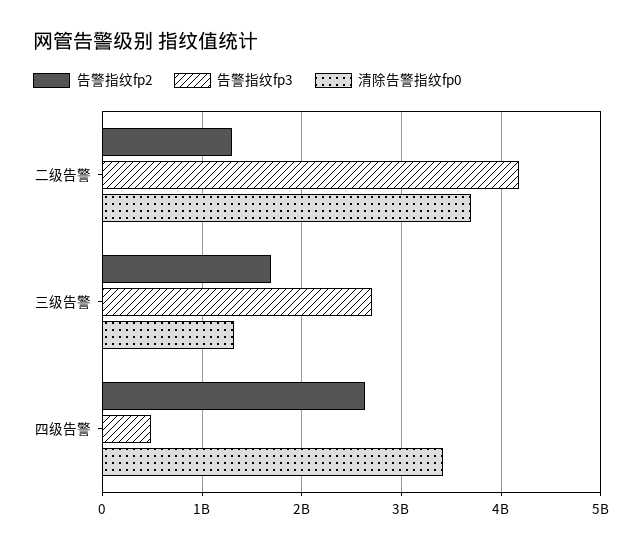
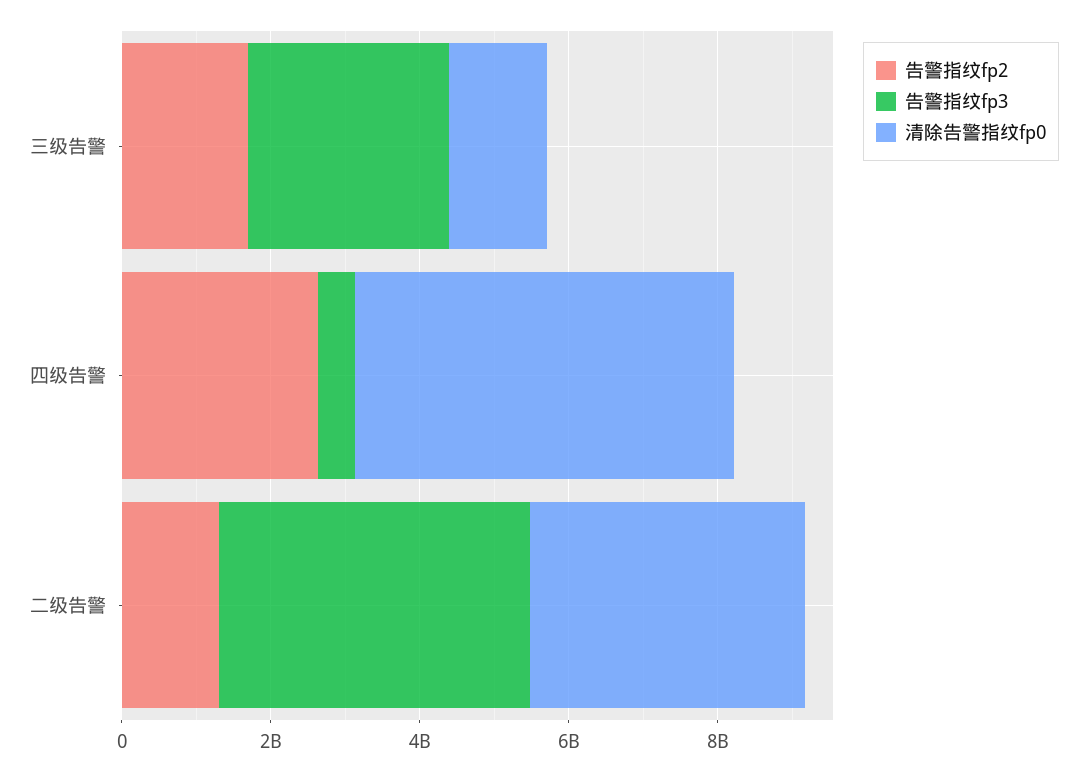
清除告警指纹fp0, 四级告警: 3400000000 -> 5000000000

